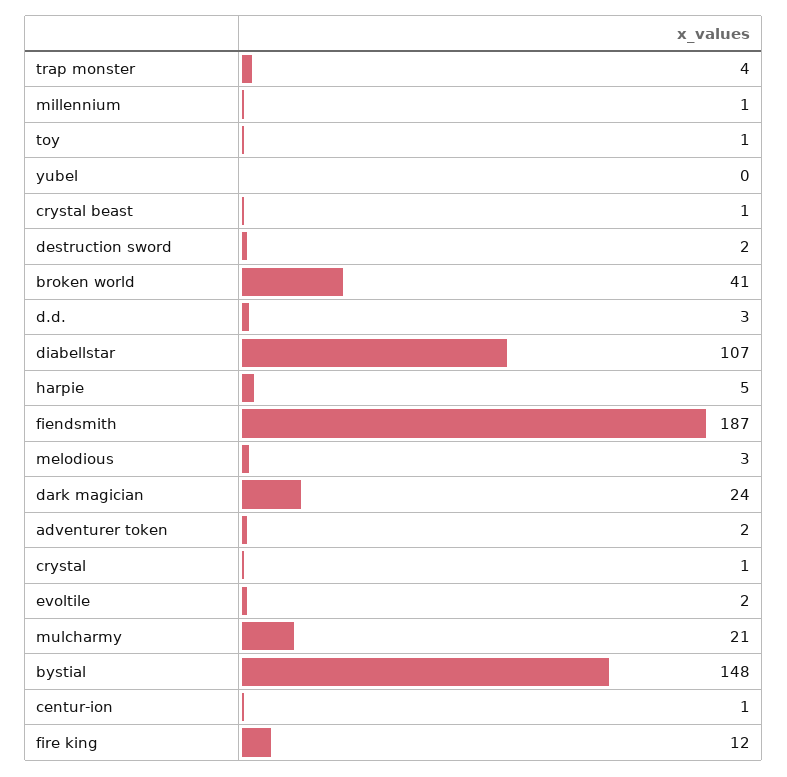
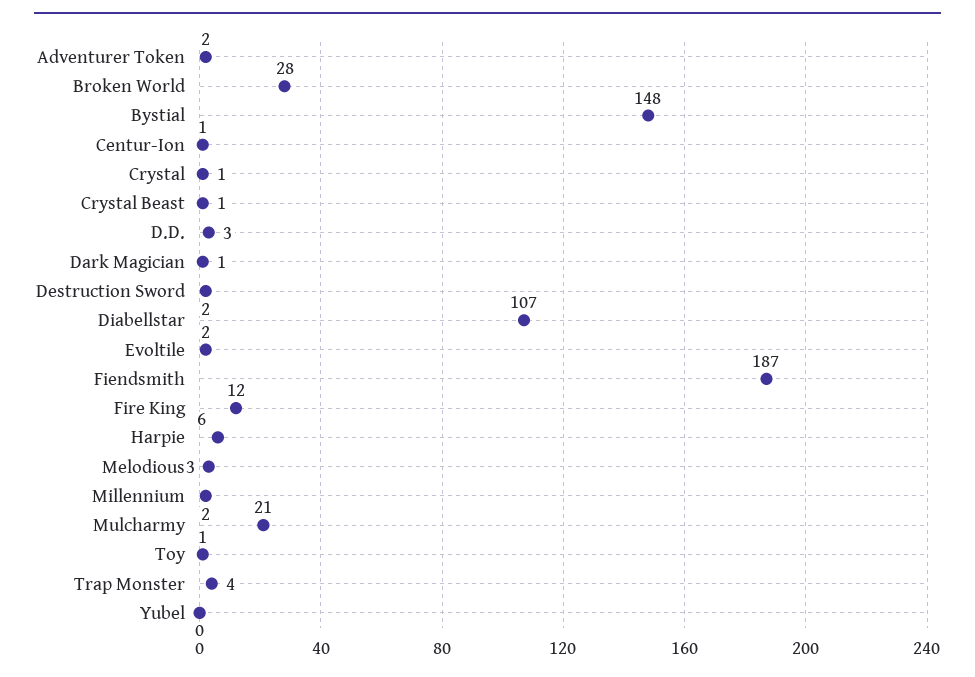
millennium: 1 -> 2
broken world: 41 -> 28
harpie: 5 -> 6
dark magician: 24 -> 1

